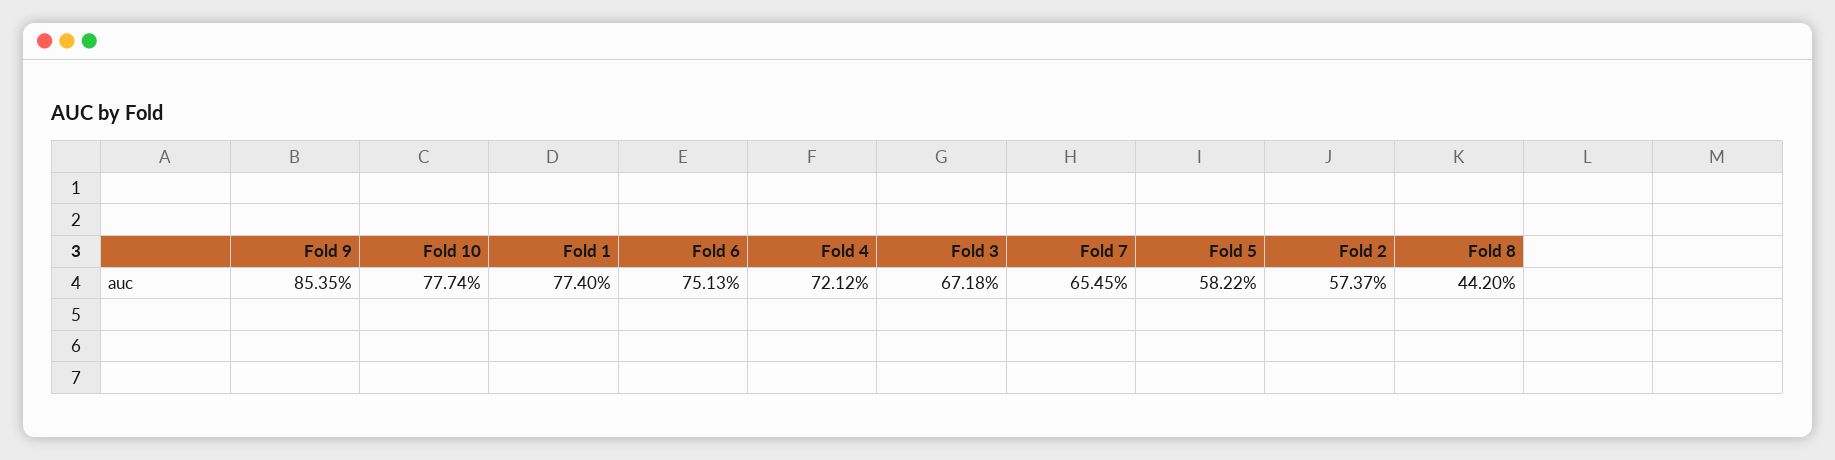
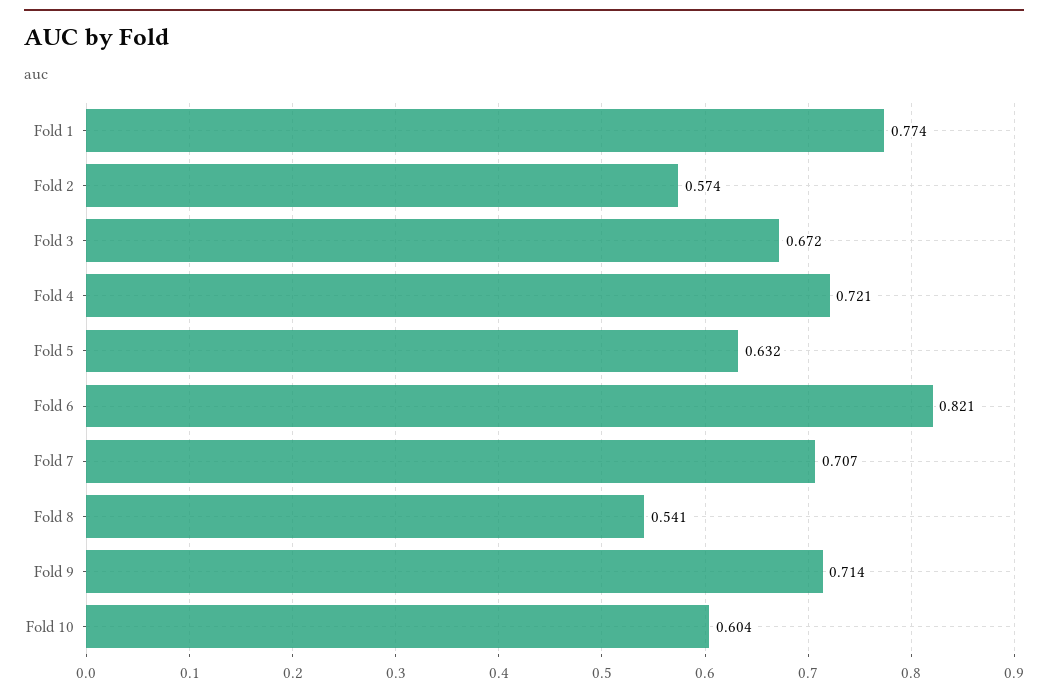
Fold 9: 0.8535 -> 0.714
Fold 10: 0.7774 -> 0.604
Fold 6: 0.7513 -> 0.821
Fold 7: 0.6545 -> 0.707
Fold 5: 0.5822 -> 0.632
Fold 8: 0.442 -> 0.541

